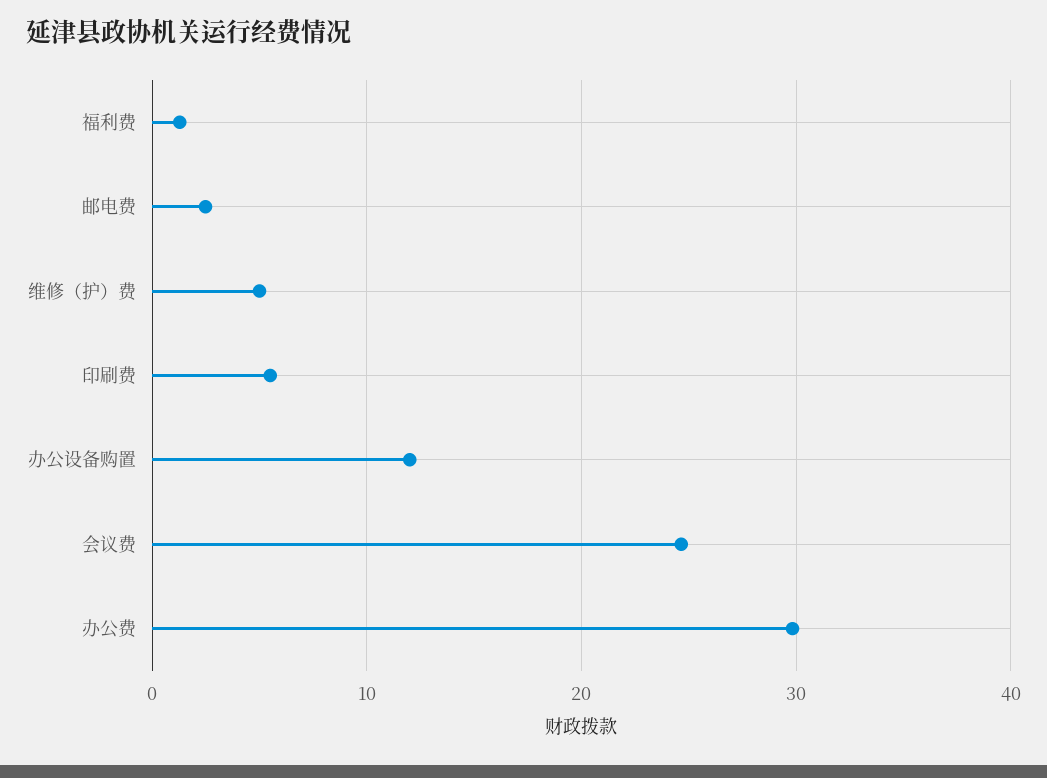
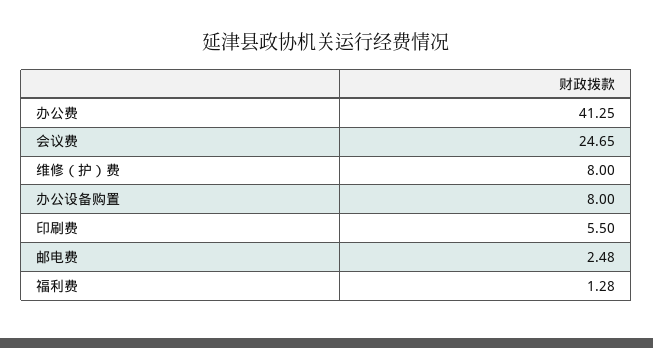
维修（护）费: 5 -> 8
办公设备购置: 12 -> 8
办公费: 30 -> 41.25

